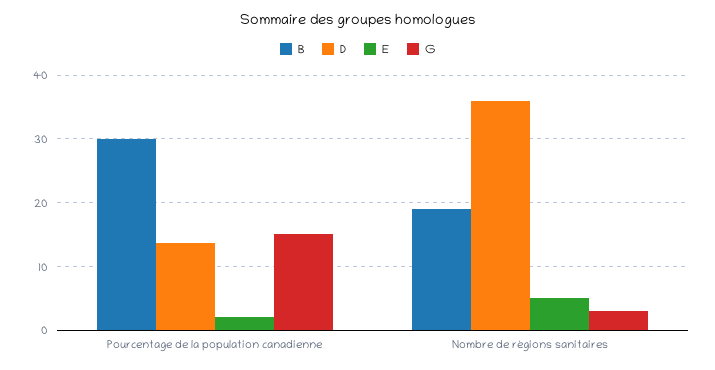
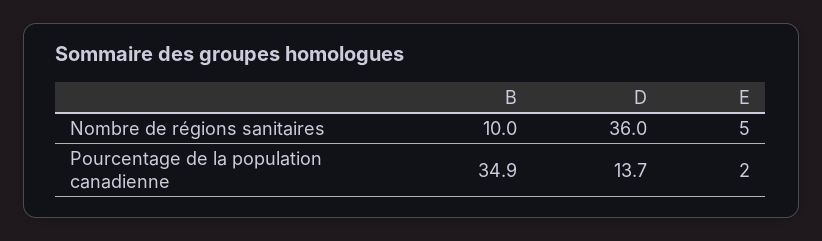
B, Pourcentage de la population canadienne: 30 -> 34.9
G, Pourcentage de la population canadienne: 15 -> none
B, Nombre de régions sanitaires: 19 -> 10
G, Nombre de régions sanitaires: 3 -> none

